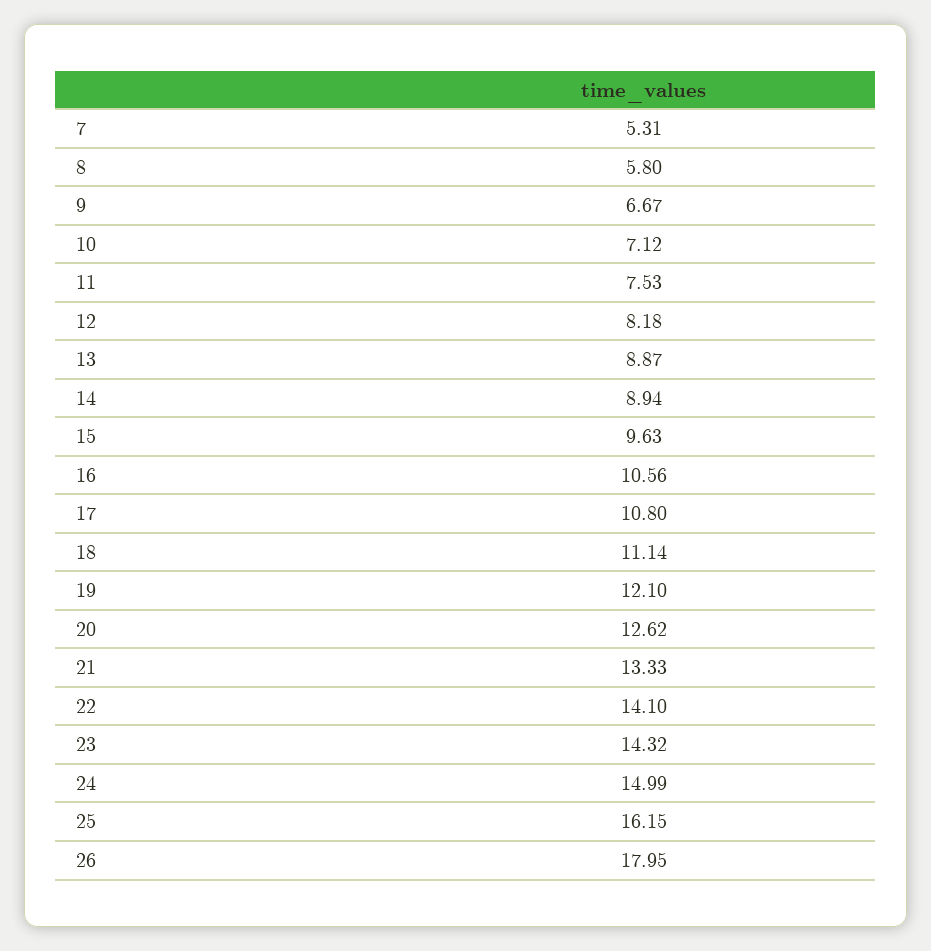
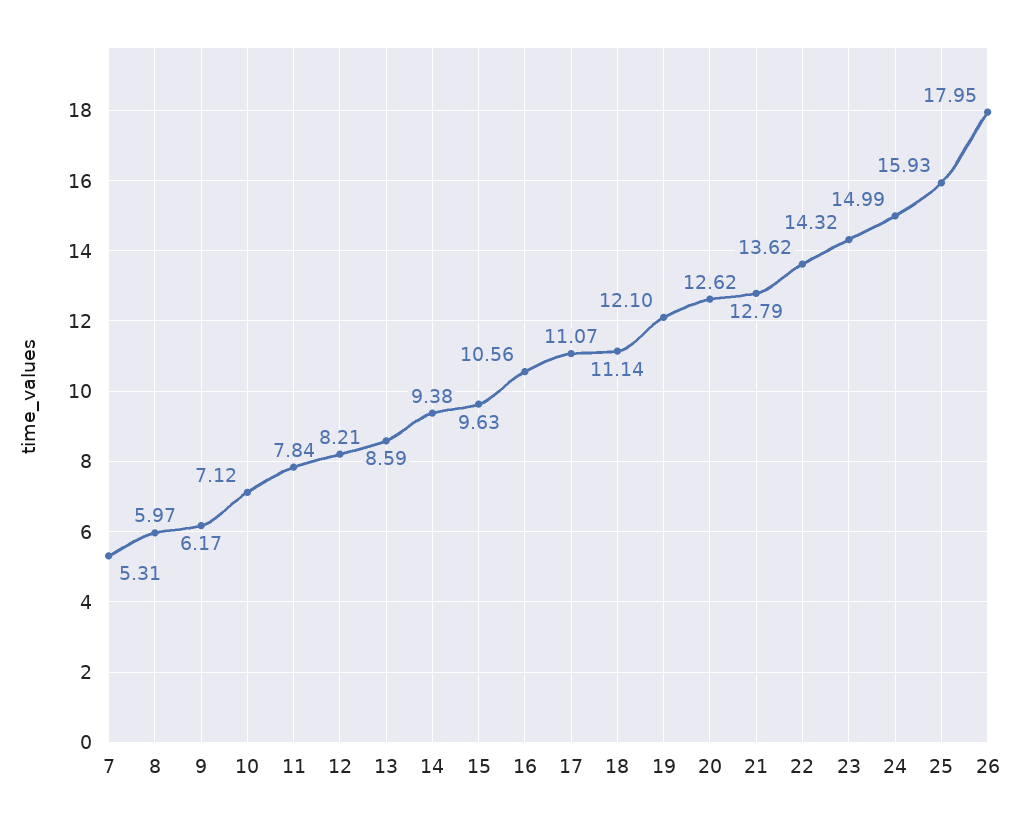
8: 5.8 -> 5.97
9: 6.67 -> 6.17
11: 7.53 -> 7.84
12: 8.18 -> 8.21
13: 8.87 -> 8.59
14: 8.94 -> 9.38
17: 10.8 -> 11.07
21: 13.33 -> 12.79
22: 14.1 -> 13.62
25: 16.15 -> 15.93

